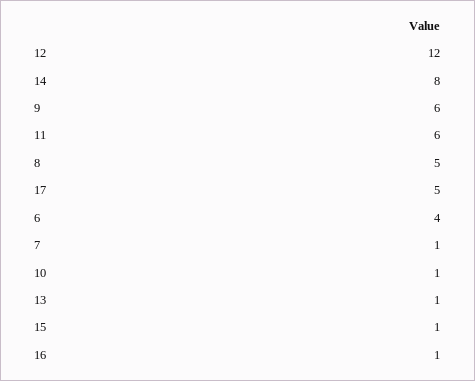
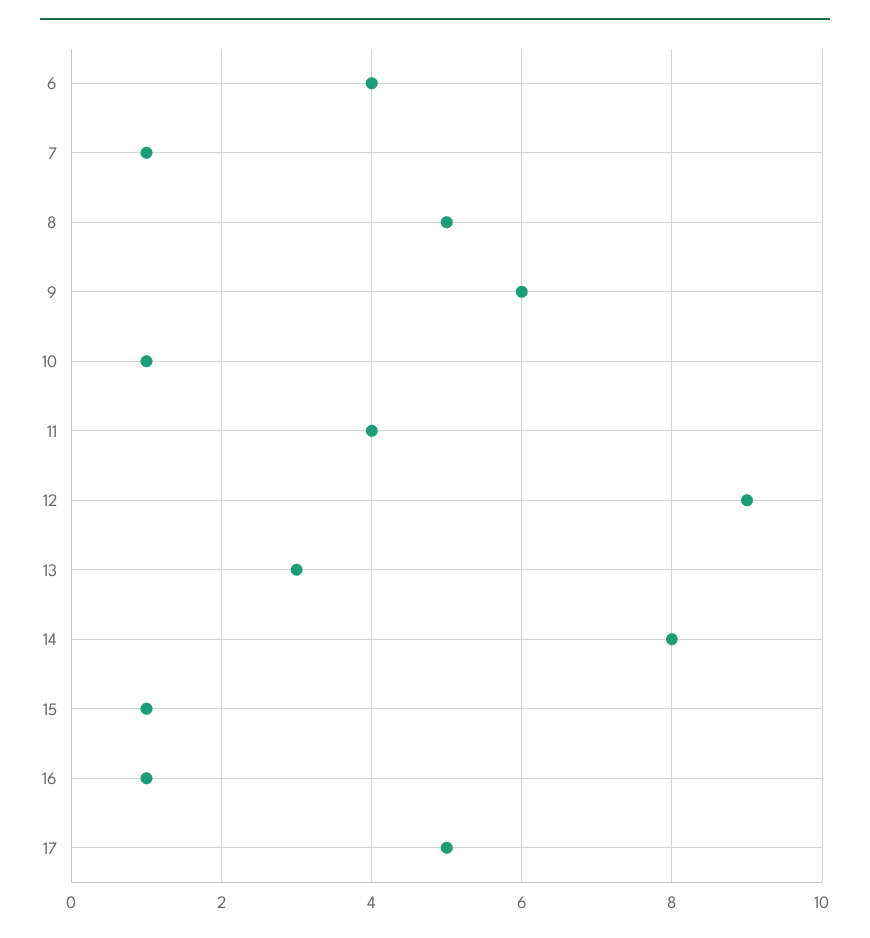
12: 12 -> 9
11: 6 -> 4
13: 1 -> 3

